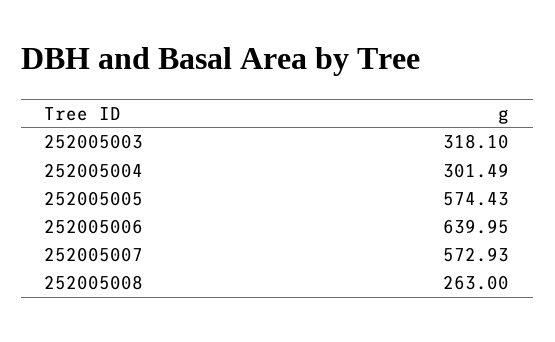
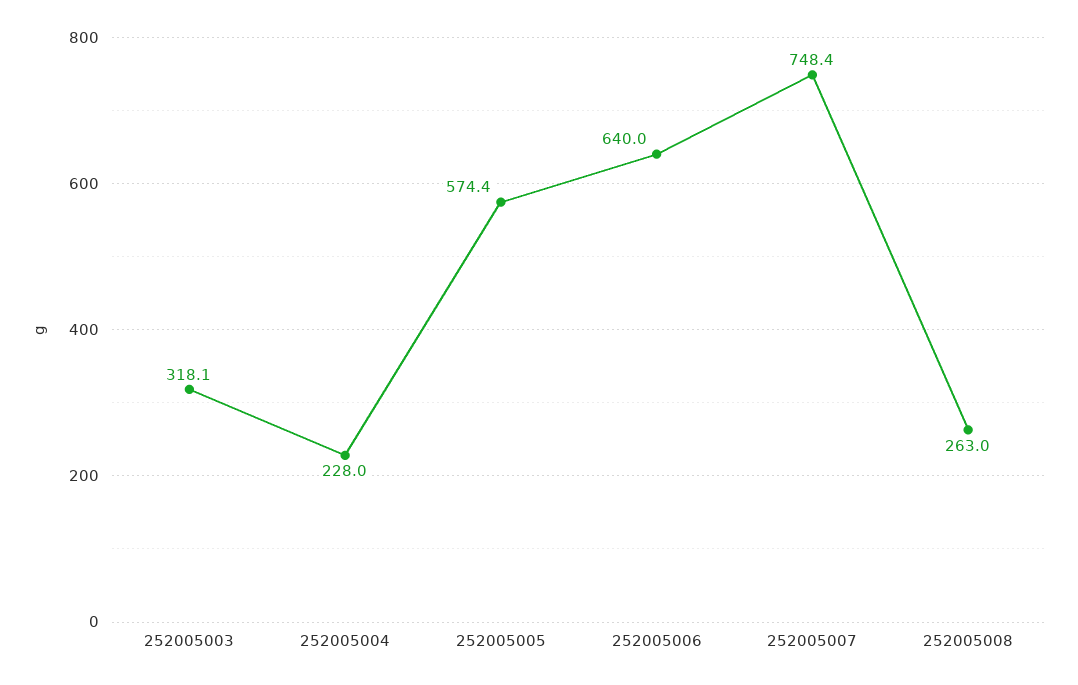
252005004: 301.49 -> 228
252005007: 572.93 -> 748.4

